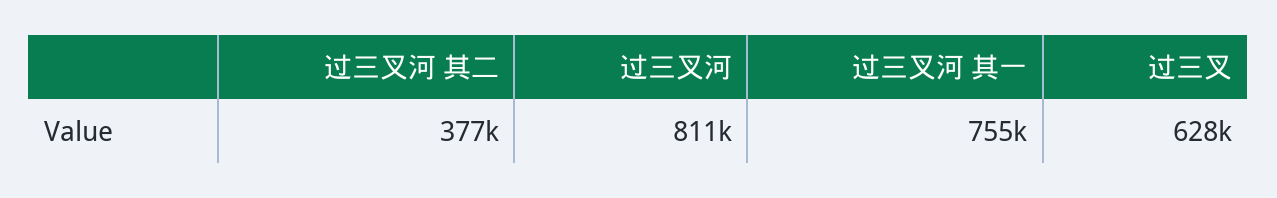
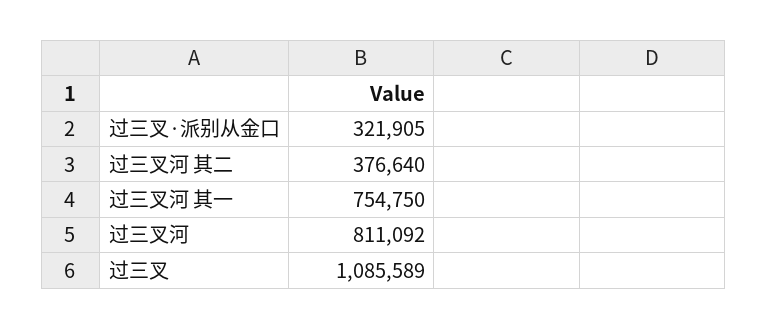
过三叉: 628000 -> 1085589
过三叉·派别从金口: none -> 321905

